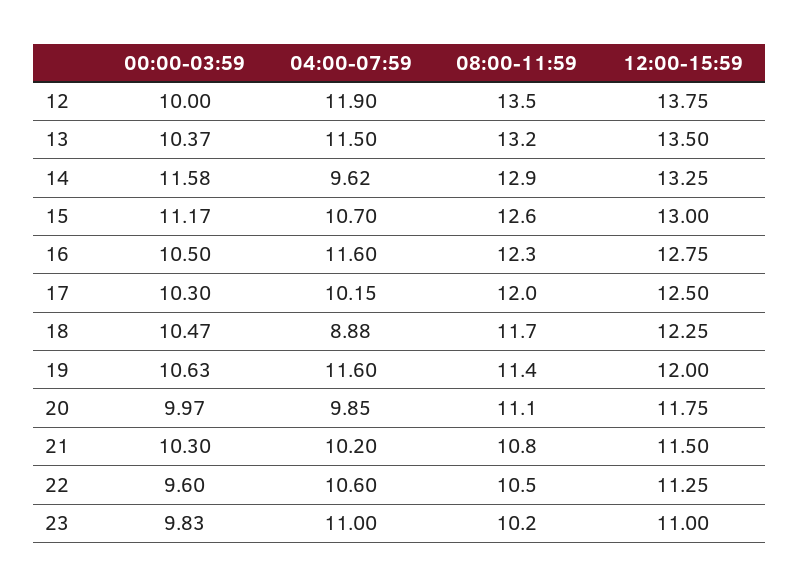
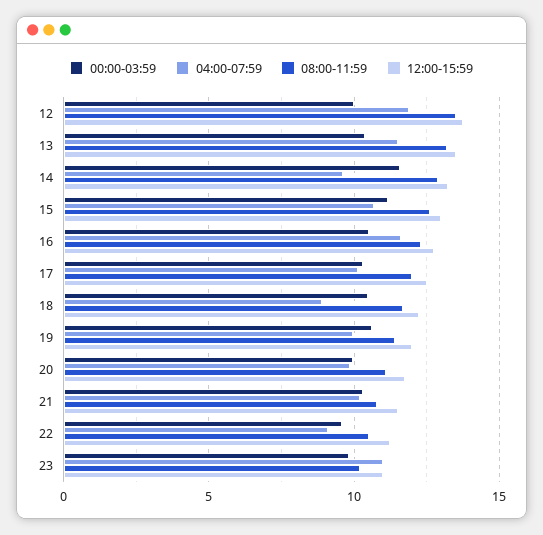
04:00-07:59, 19: 11.6 -> 10
04:00-07:59, 22: 10.6 -> 9

